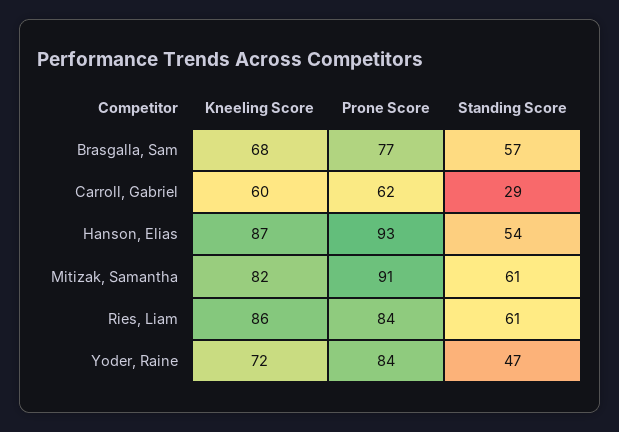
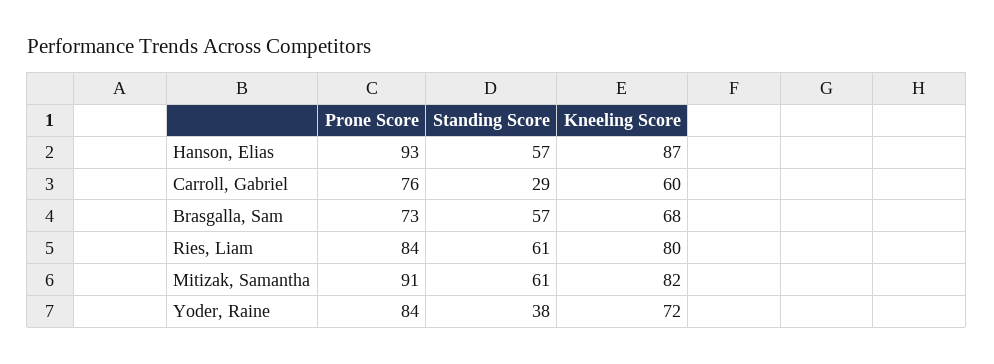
Prone Score, Brasgalla, Sam: 77 -> 73
Prone Score, Carroll, Gabriel: 62 -> 76
Standing Score, Hanson, Elias: 54 -> 57
Kneeling Score, Ries, Liam: 86 -> 80
Standing Score, Yoder, Raine: 47 -> 38

